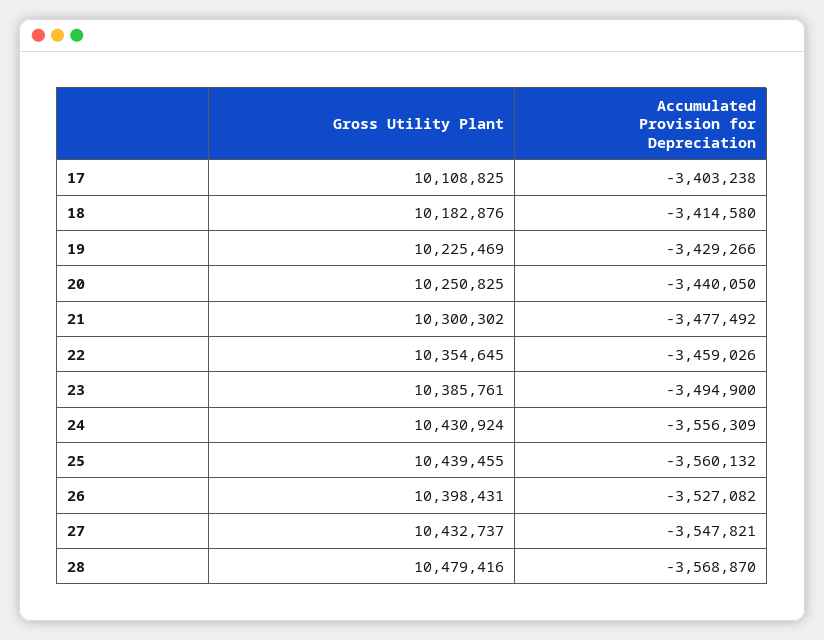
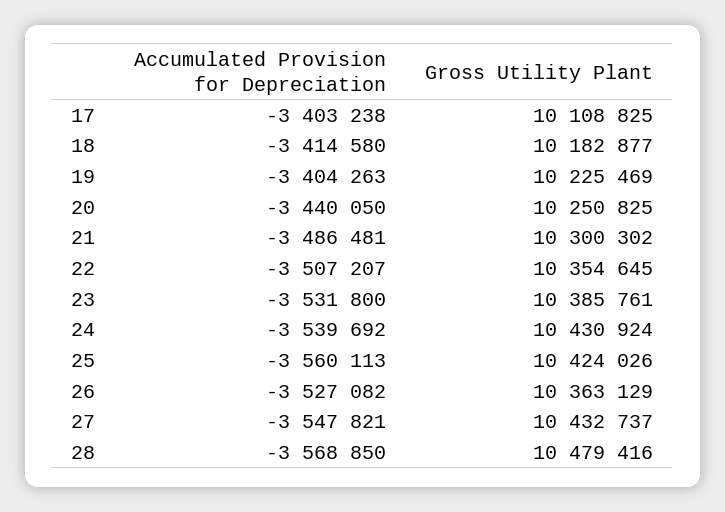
Gross Utility Plant, 18: 10182876 -> 10182877
Accumulated Provision for Depreciation, 19: -3429266 -> -3404263
Accumulated Provision for Depreciation, 21: -3477492 -> -3486481
Accumulated Provision for Depreciation, 22: -3459026 -> -3507207
Accumulated Provision for Depreciation, 23: -3494900 -> -3531800
Accumulated Provision for Depreciation, 24: -3556309 -> -3539692
Gross Utility Plant, 25: 10439455 -> 10424026
Accumulated Provision for Depreciation, 25: -3560132 -> -3560113
Gross Utility Plant, 26: 10398431 -> 10363129
Accumulated Provision for Depreciation, 28: -3568870 -> -3568850

